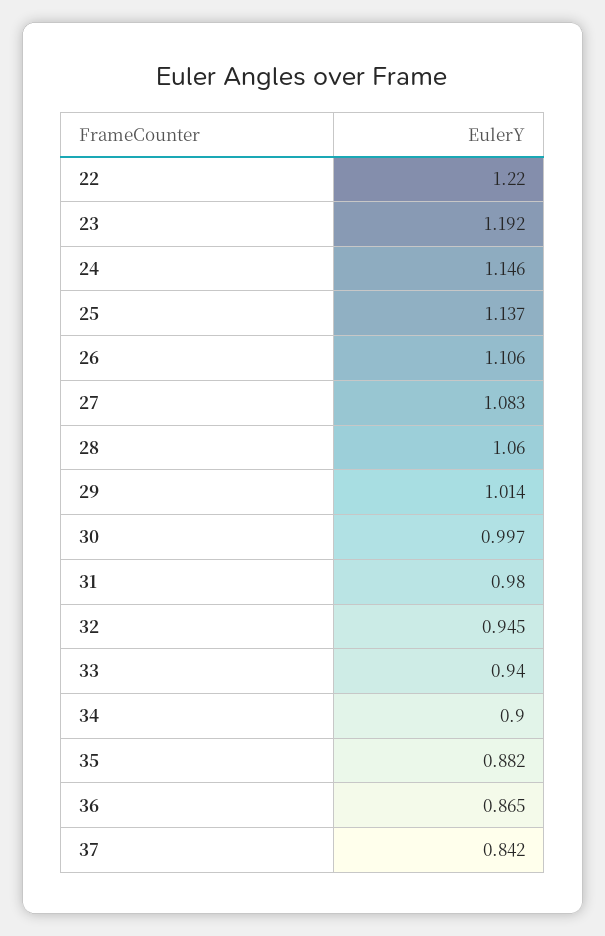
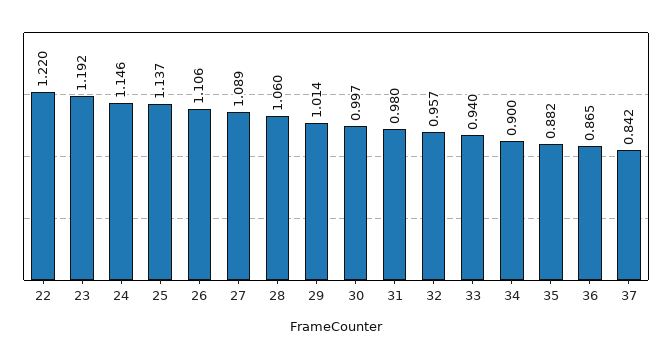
27: 1.083 -> 1.089
32: 0.945 -> 0.957

